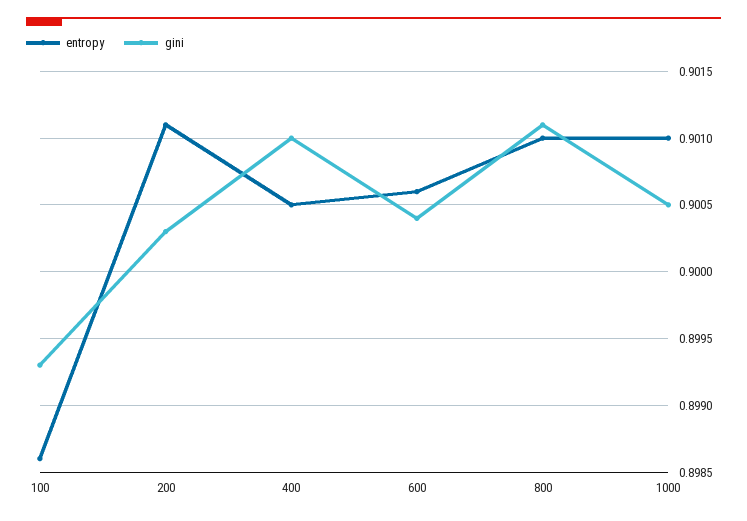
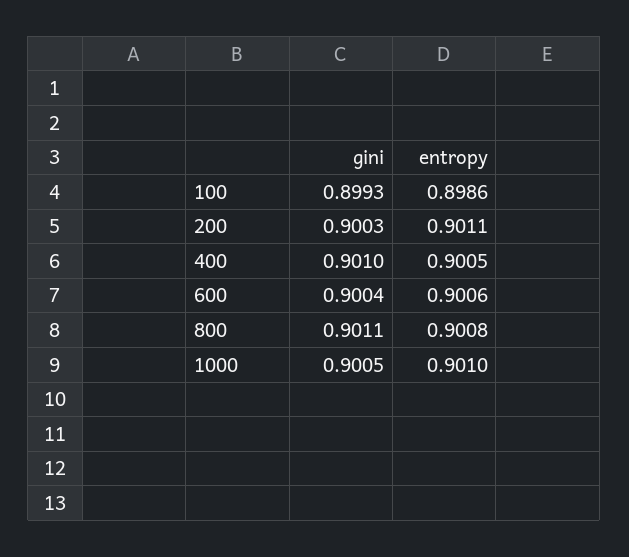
entropy, 800: 0.901 -> 0.9008

